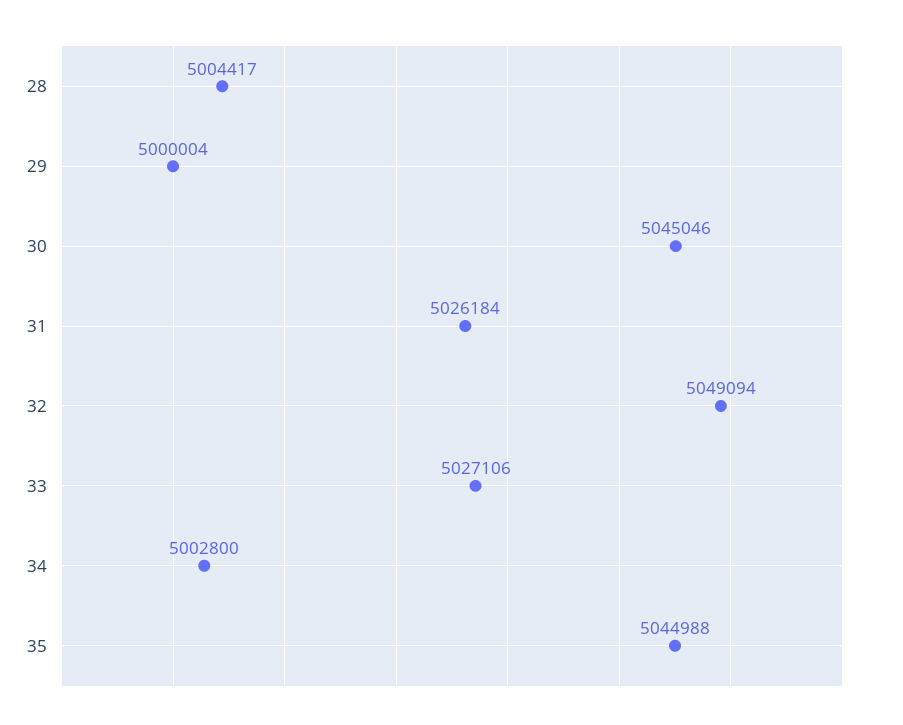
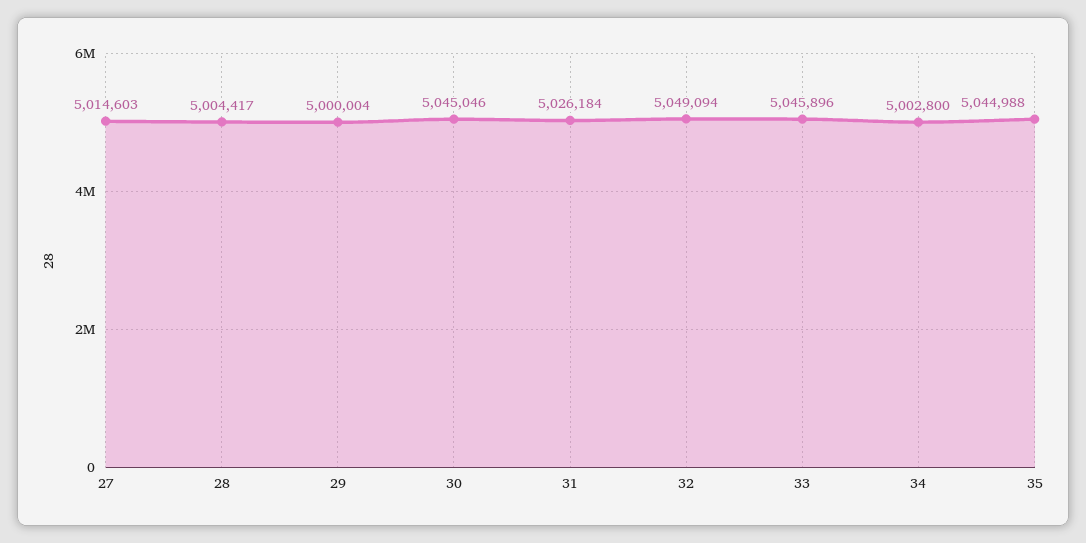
33: 5027106 -> 5045896
27: none -> 5014603

